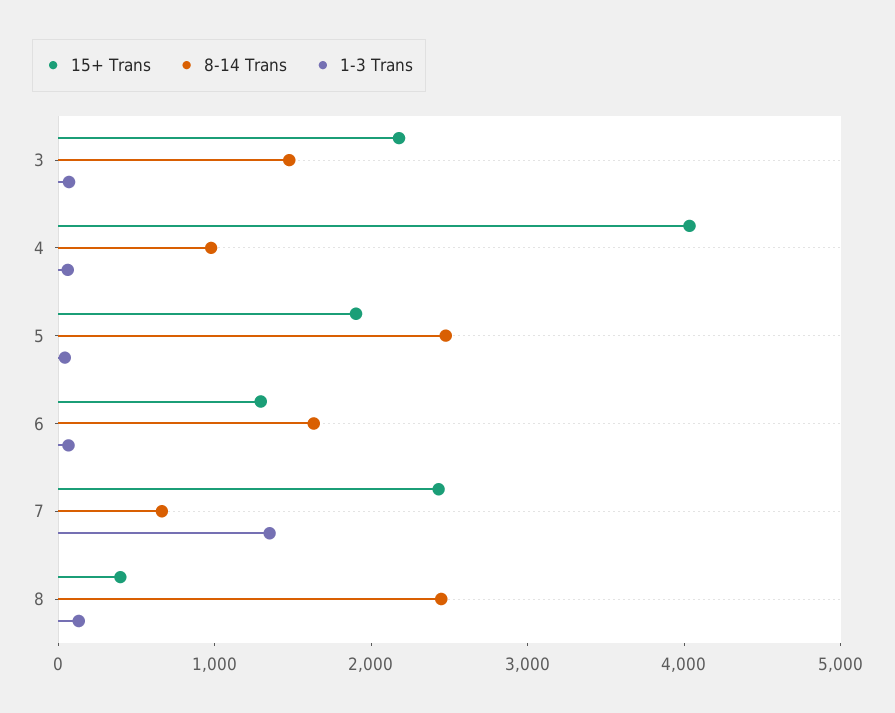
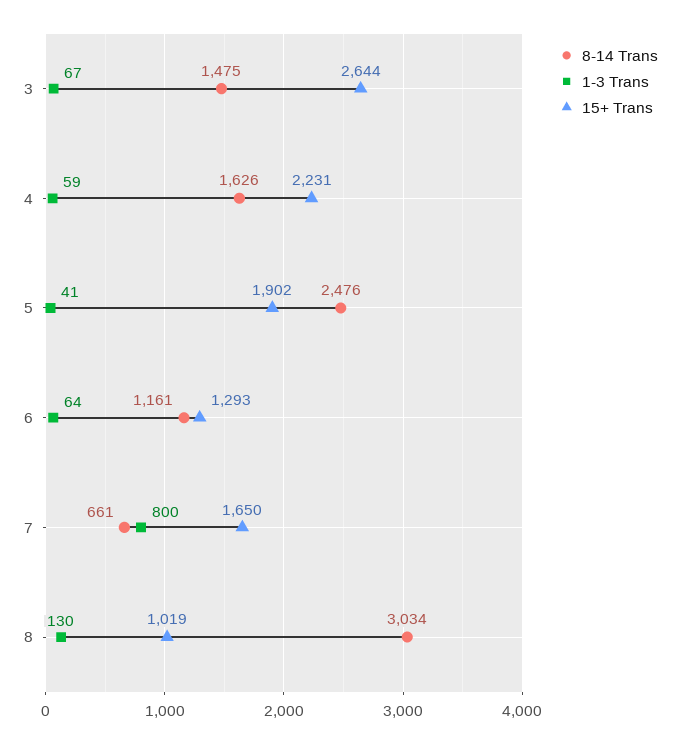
15+ Trans, 3: 2200 -> 2644
15+ Trans, 4: 4000 -> 2231
8-14 Trans, 4: 1000 -> 1626
8-14 Trans, 6: 1600 -> 1161
15+ Trans, 7: 2400 -> 1650
1-3 Trans, 7: 1400 -> 800
15+ Trans, 8: 400 -> 1019
8-14 Trans, 8: 2400 -> 3034

